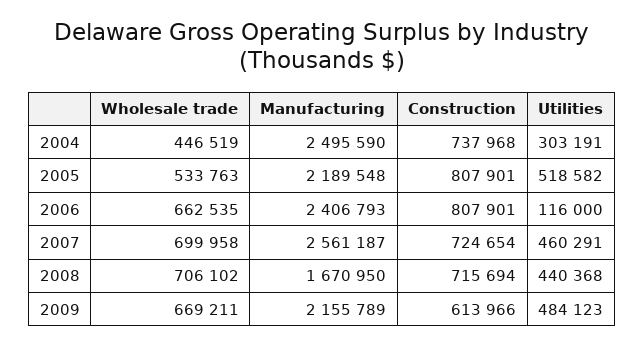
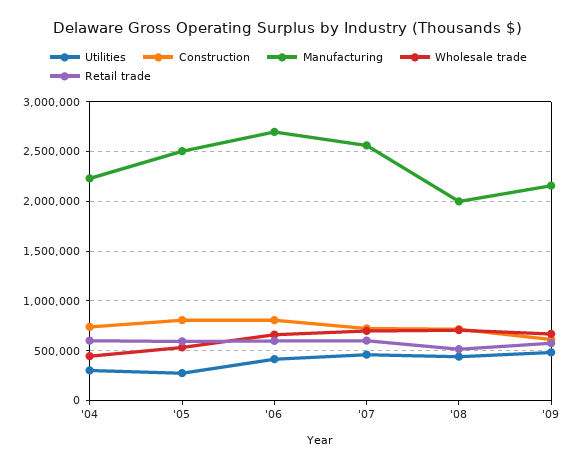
Manufacturing, 2004: 2495590 -> 2200000
Manufacturing, 2005: 2189548 -> 2500000
Utilities, 2005: 518582 -> 300000
Manufacturing, 2006: 2406793 -> 2700000
Utilities, 2006: 116000 -> 400000
Manufacturing, 2008: 1670950 -> 2000000
Retail trade, 2004: none -> 600000
Retail trade, 2005: none -> 600000
Retail trade, 2006: none -> 600000
Retail trade, 2007: none -> 600000
Retail trade, 2008: none -> 500000
Retail trade, 2009: none -> 600000

